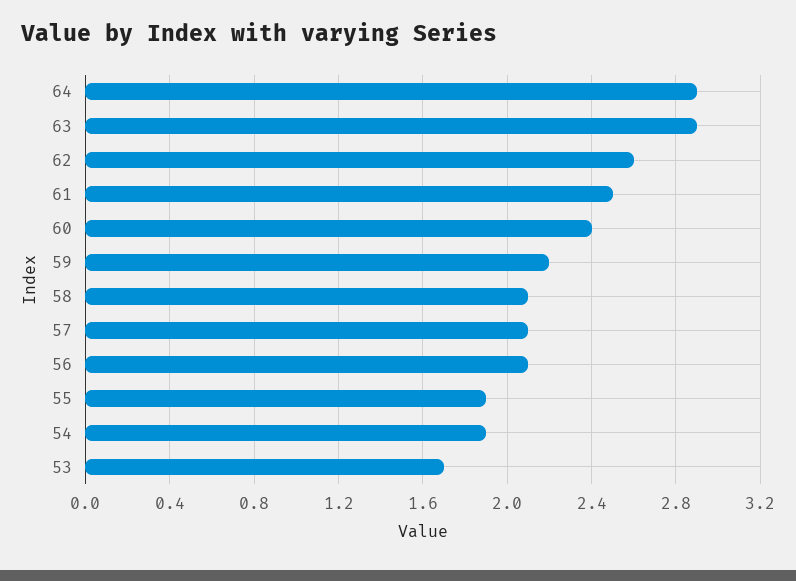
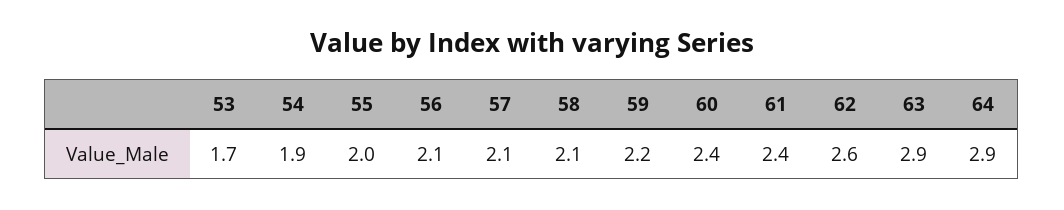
61: 2.5 -> 2.4
55: 1.9 -> 2

